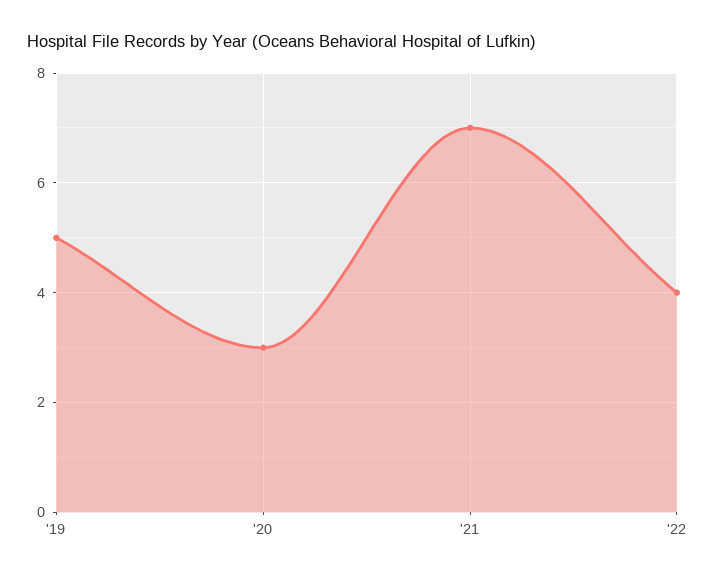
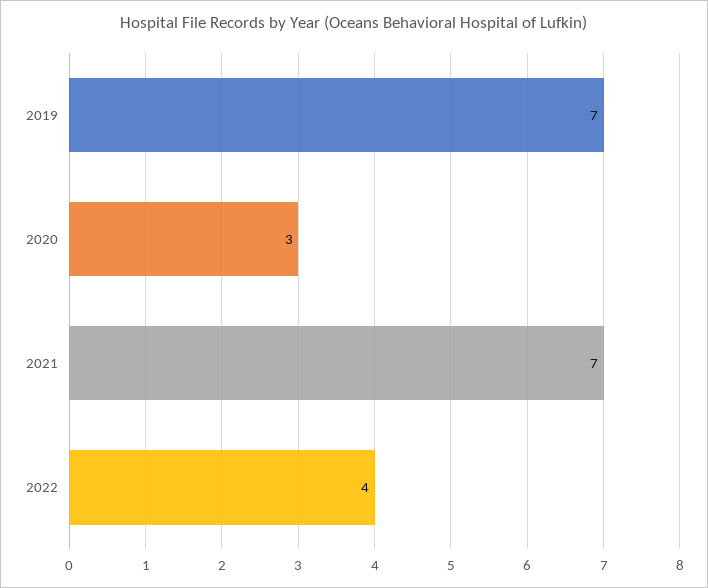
'19: 5 -> 7

